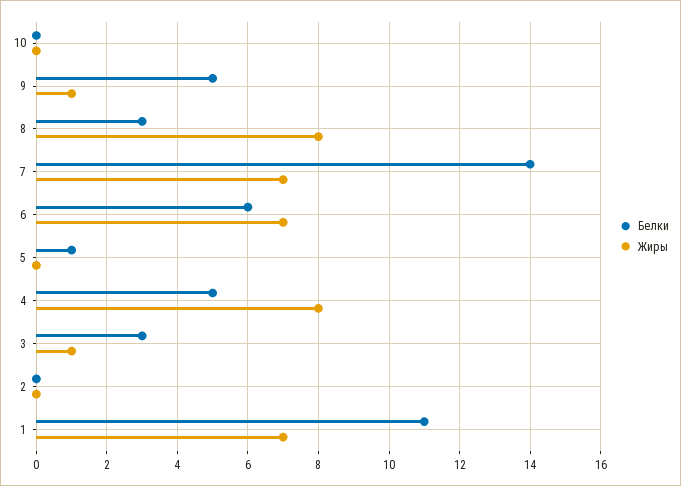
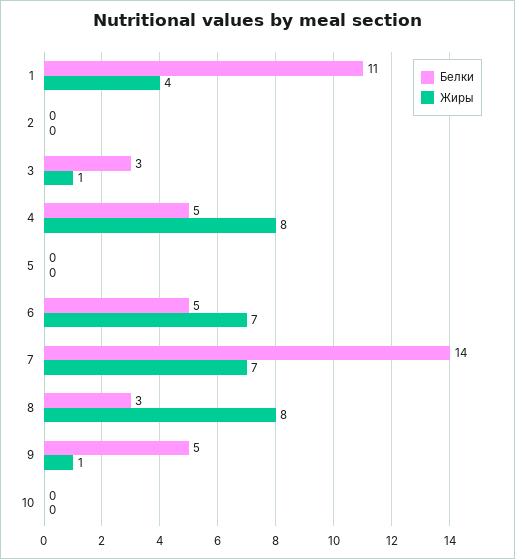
Белки, 6: 6 -> 5
Белки, 5: 1 -> 0
Жиры, 1: 7 -> 4

